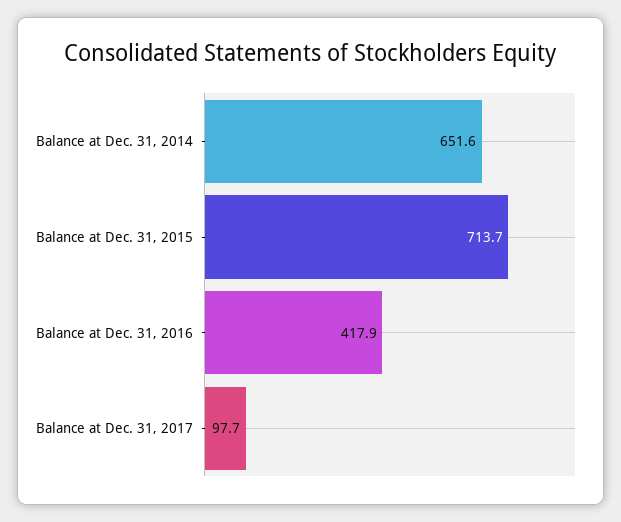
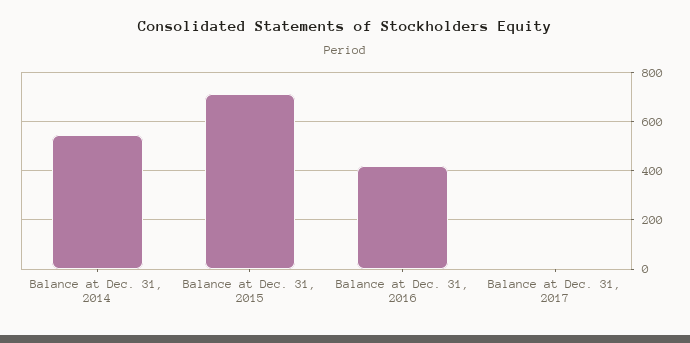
Balance at Dec. 31, 2014: 651.6 -> 550
Balance at Dec. 31, 2017: 97.7 -> 0

